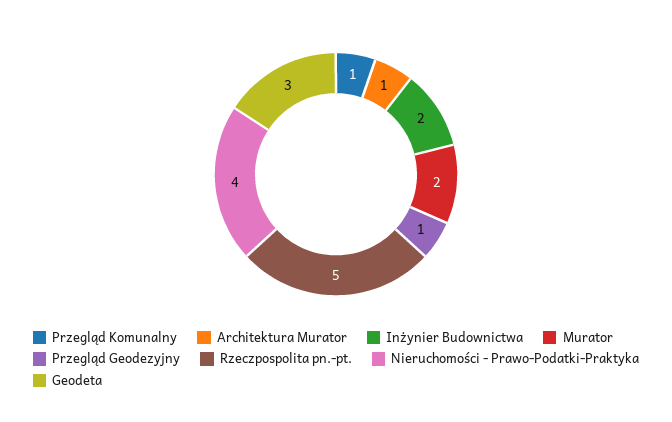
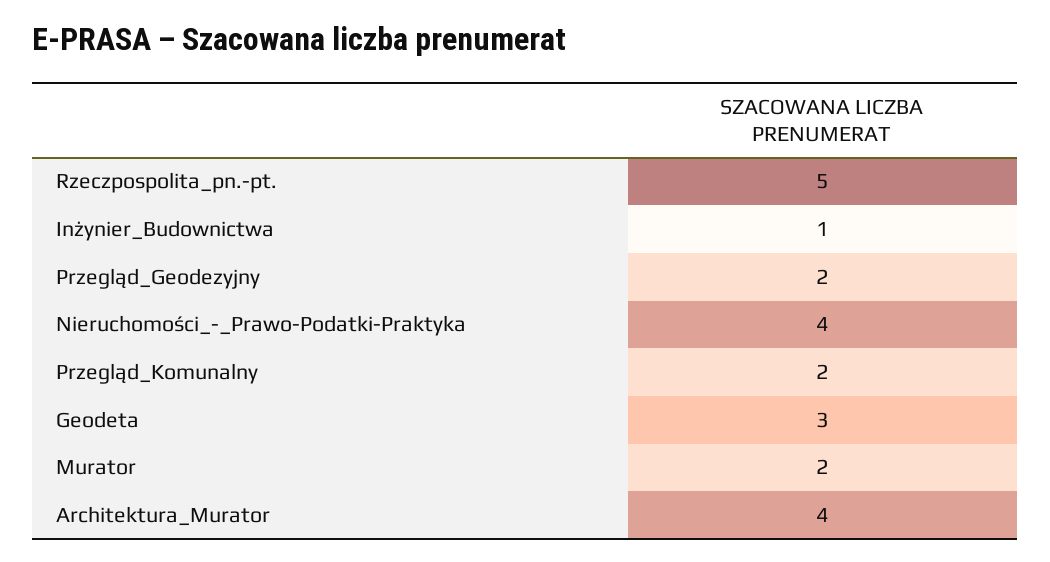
Przegląd Komunalny: 1 -> 2
Architektura Murator: 1 -> 4
Inżynier Budownictwa: 2 -> 1
Przegląd Geodezyjny: 1 -> 2

